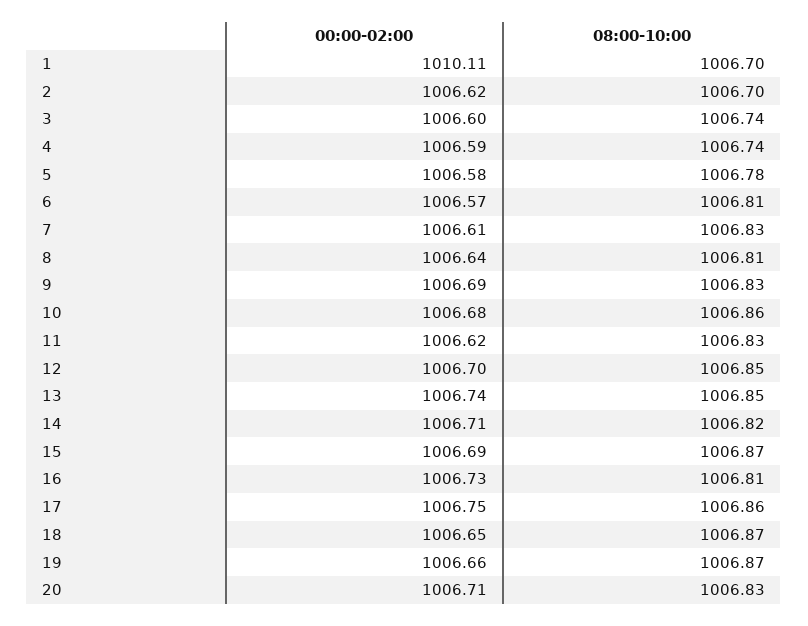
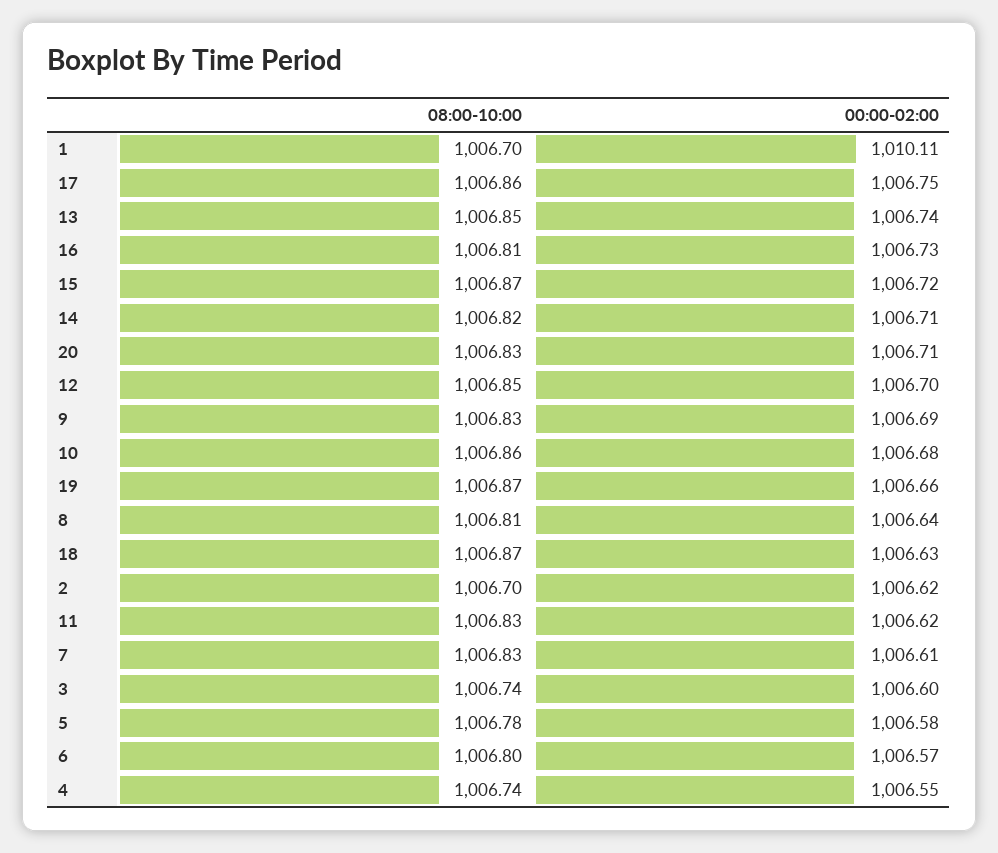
00:00-02:00, 4: 1006.59 -> 1006.55
08:00-10:00, 6: 1006.81 -> 1006.8
00:00-02:00, 15: 1006.69 -> 1006.72
00:00-02:00, 18: 1006.65 -> 1006.63

